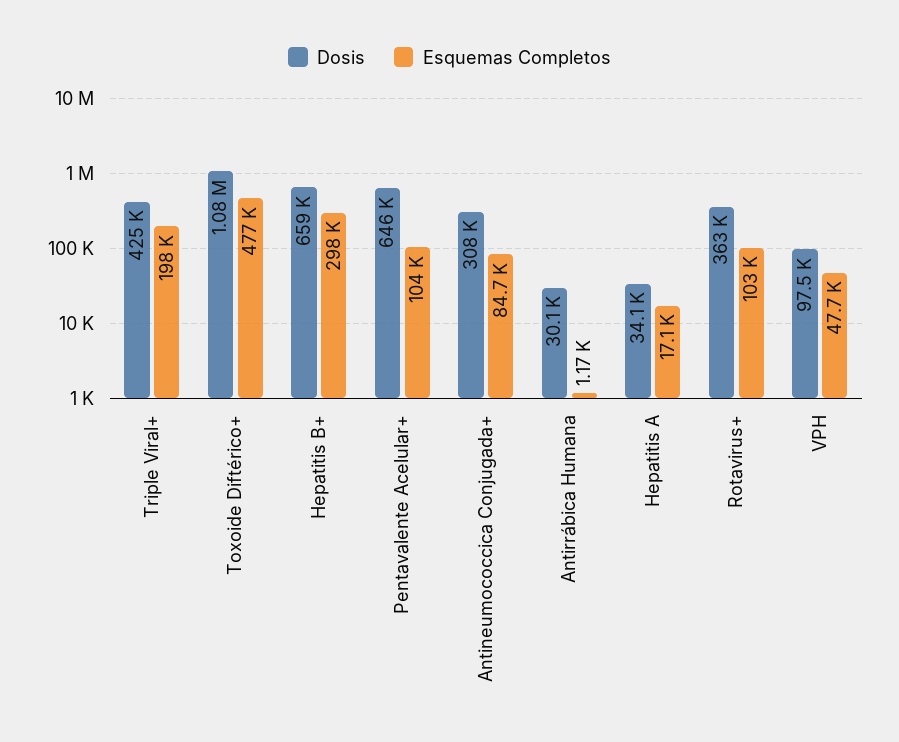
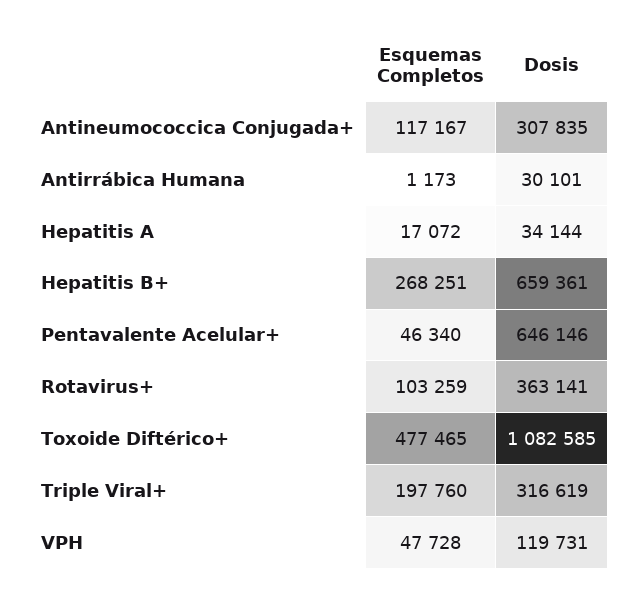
Dosis, Triple Viral+: 425000 -> 316619
Esquemas Completos, Hepatitis B+: 298000 -> 268251
Esquemas Completos, Pentavalente Acelular+: 104000 -> 46340
Esquemas Completos, Antineumococcica Conjugada+: 84700 -> 117167
Dosis, VPH: 97500 -> 119731

